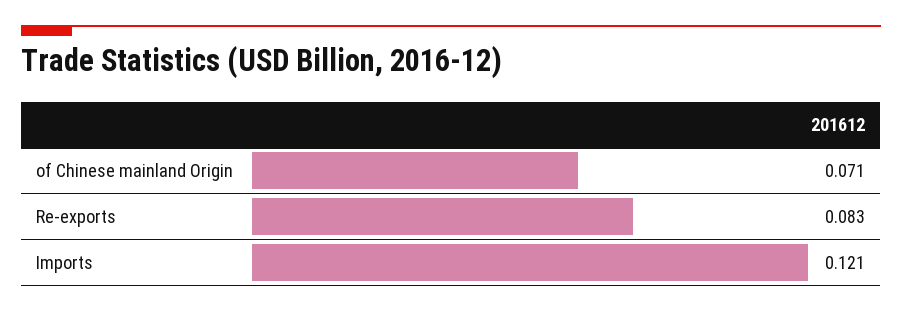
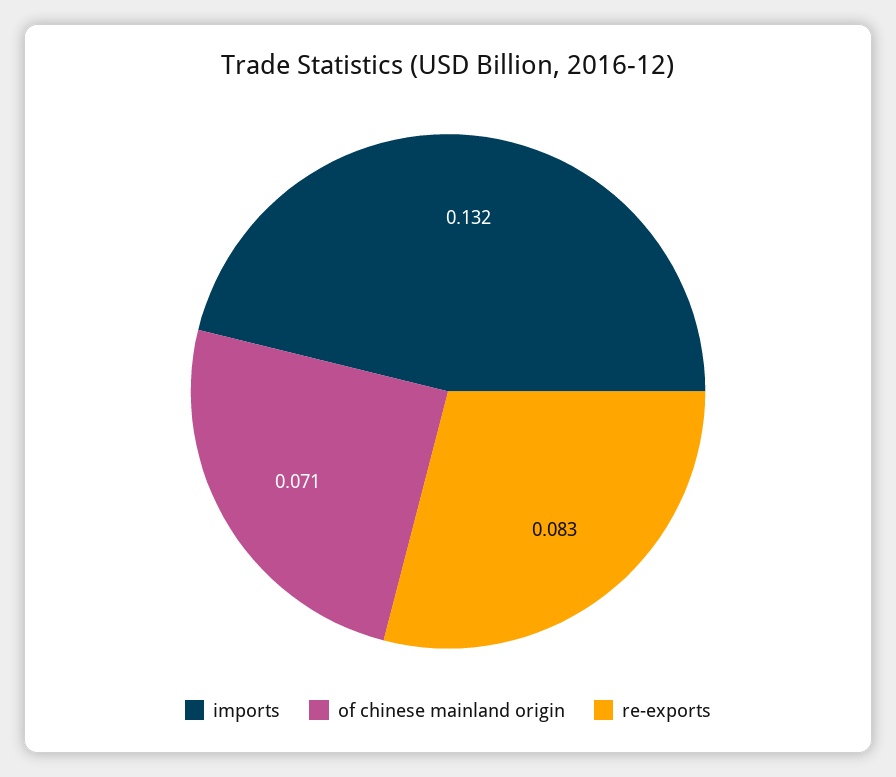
Imports: 0.121 -> 0.132

